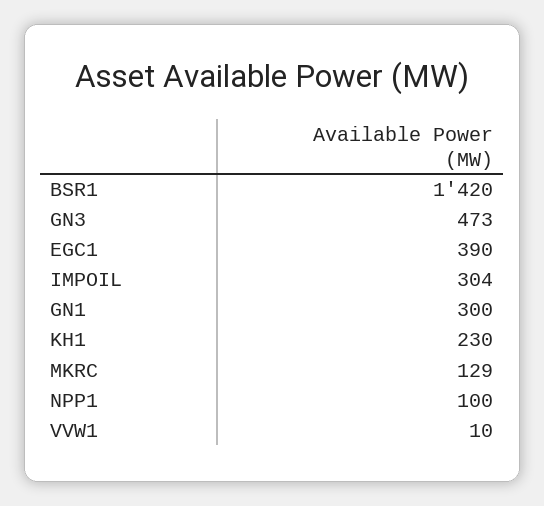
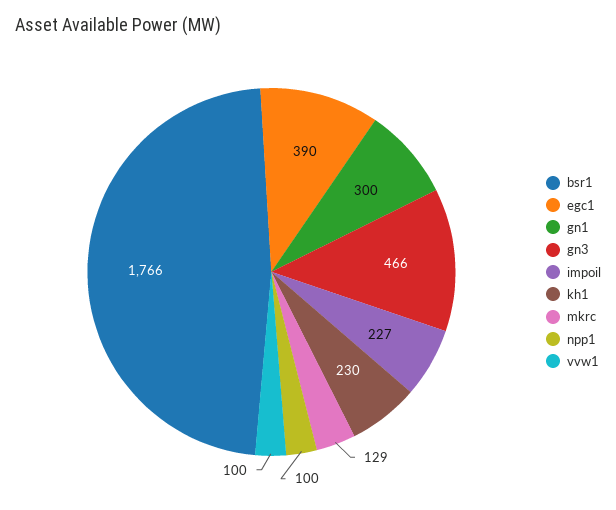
BSR1: 1420 -> 1766
GN3: 473 -> 466
IMPOIL: 304 -> 227
VVW1: 10 -> 100

